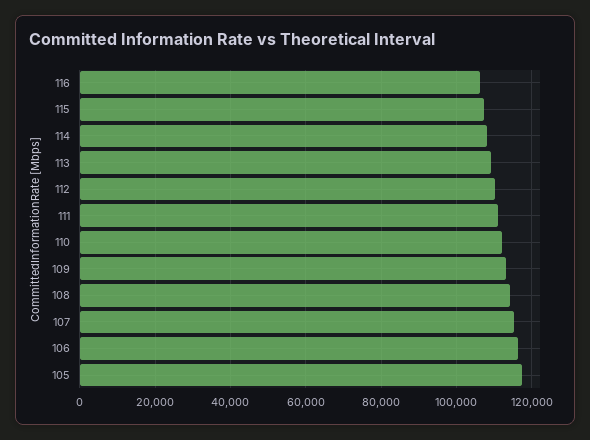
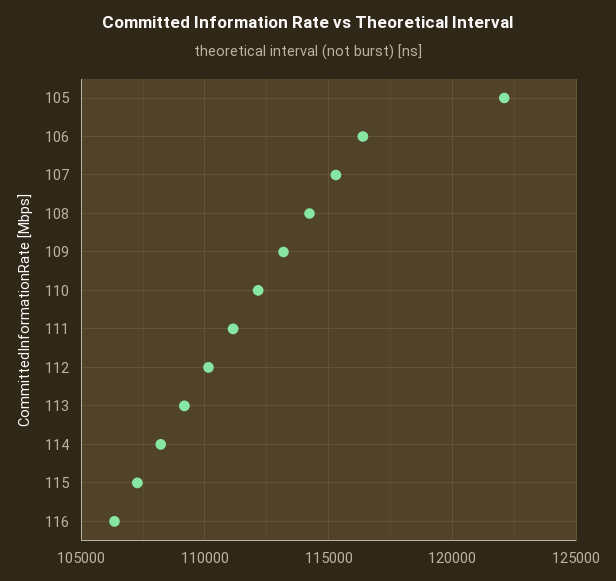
105: 118000 -> 122000

